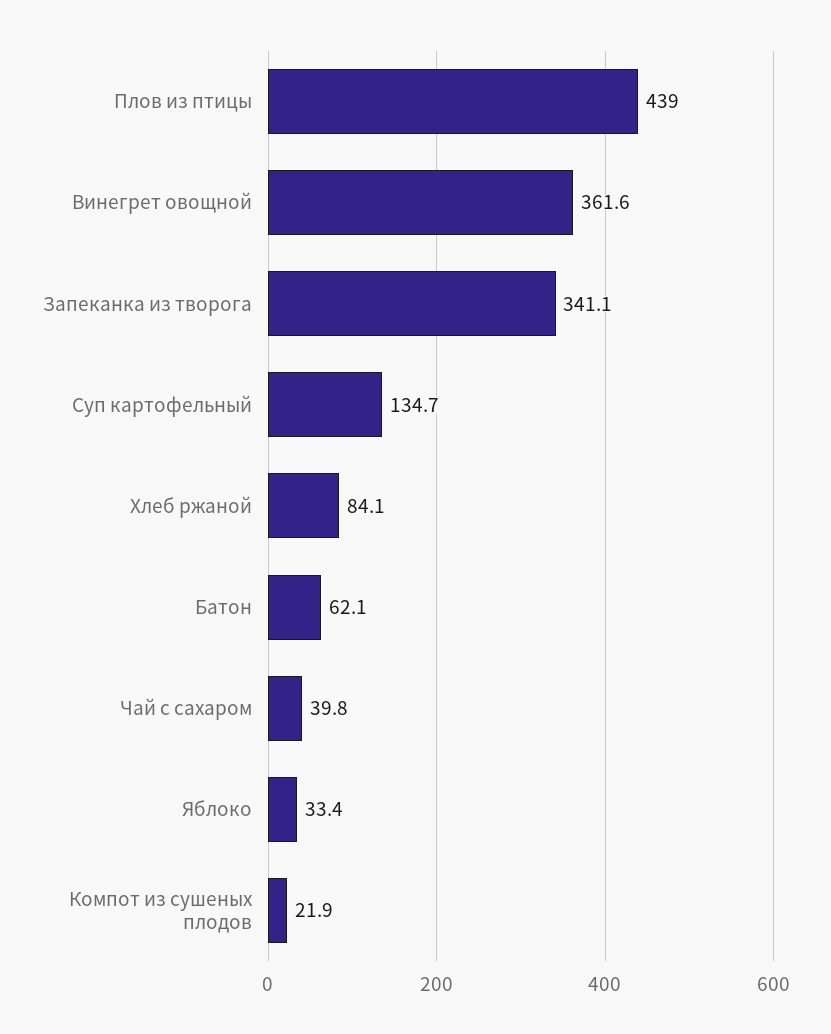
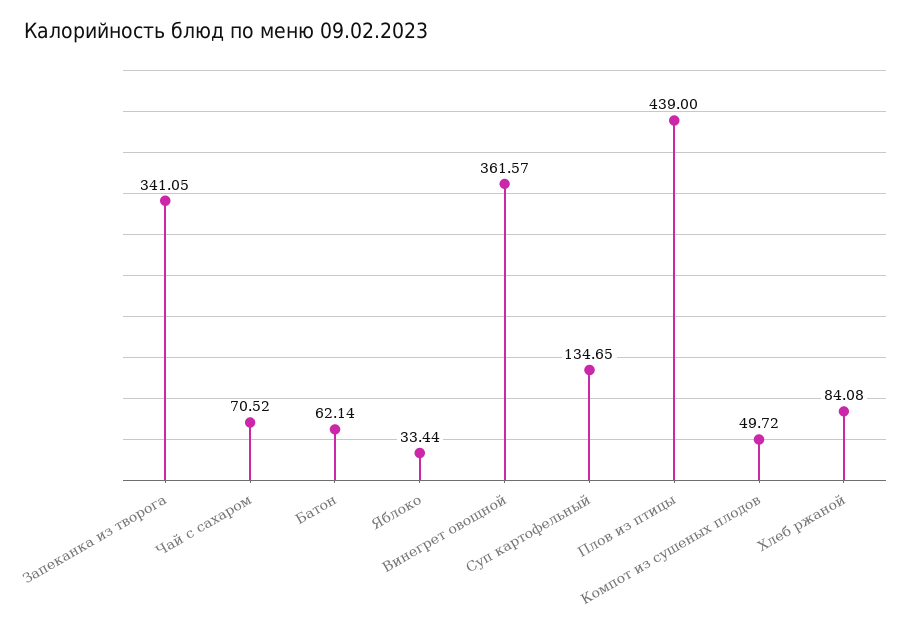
Чай с сахаром: 39.8 -> 70.52
Компот из сушеных плодов: 21.9 -> 49.72

